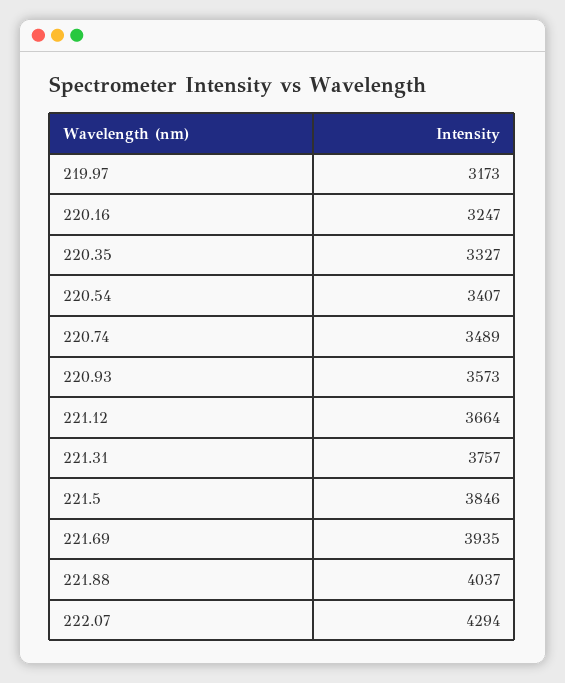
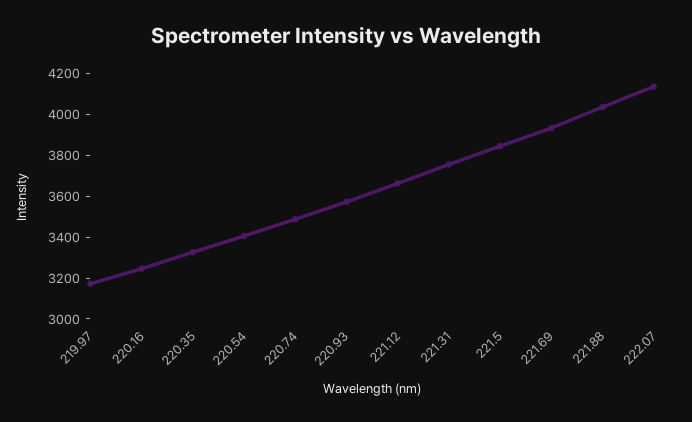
222.07: 4294 -> 4150

